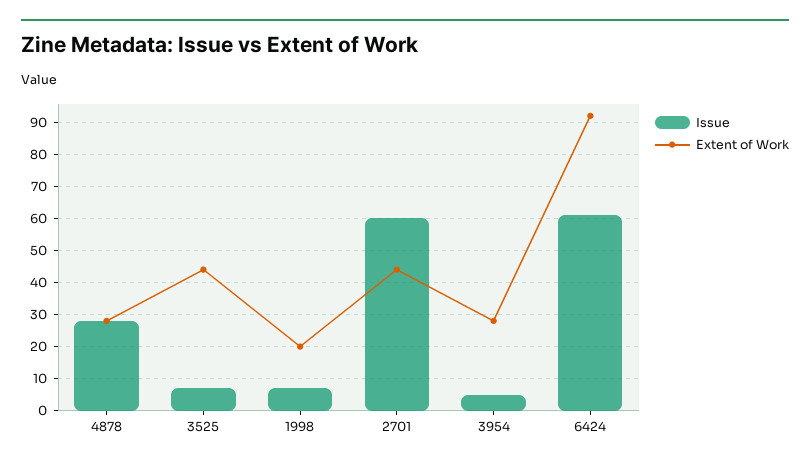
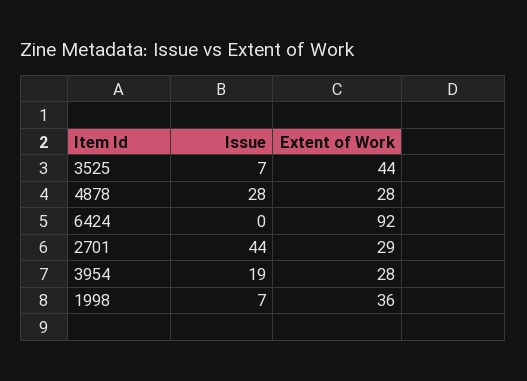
Extent of Work, 1998: 20 -> 36
Issue, 2701: 60 -> 44
Extent of Work, 2701: 45 -> 29
Issue, 3954: 5 -> 19
Issue, 6424: 60 -> 0

